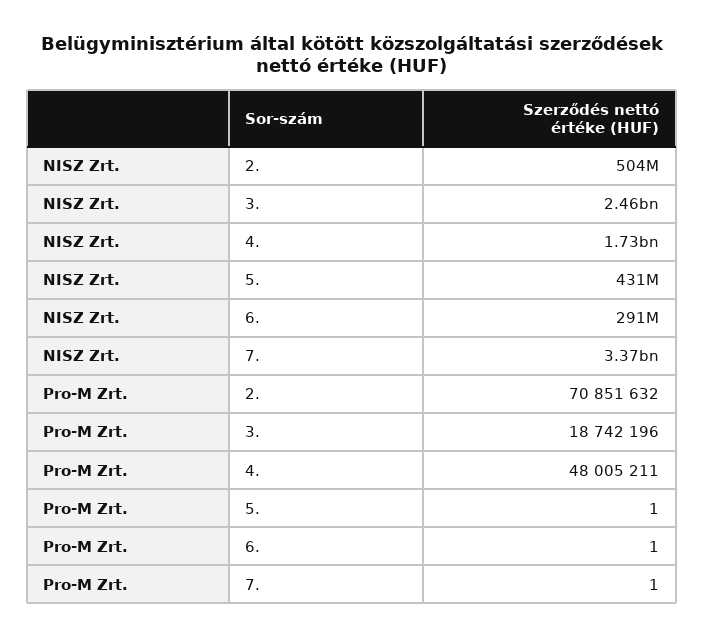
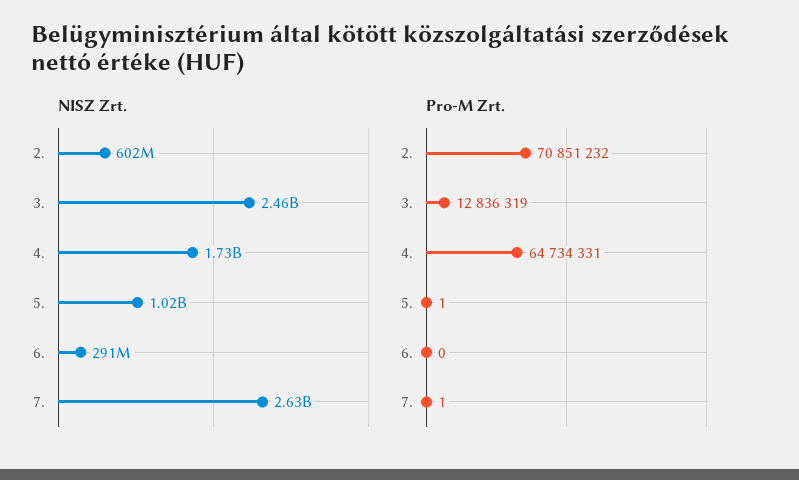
NISZ Zrt., 2.: 504000000 -> 602000000
NISZ Zrt., 5.: 431000000 -> 1020000000
NISZ Zrt., 7.: 3370000000 -> 2630000000
Pro-M Zrt., 2.: 70851632 -> 70851232
Pro-M Zrt., 3.: 18742196 -> 12836319
Pro-M Zrt., 4.: 48005211 -> 64734331
Pro-M Zrt., 6.: 1 -> 0

